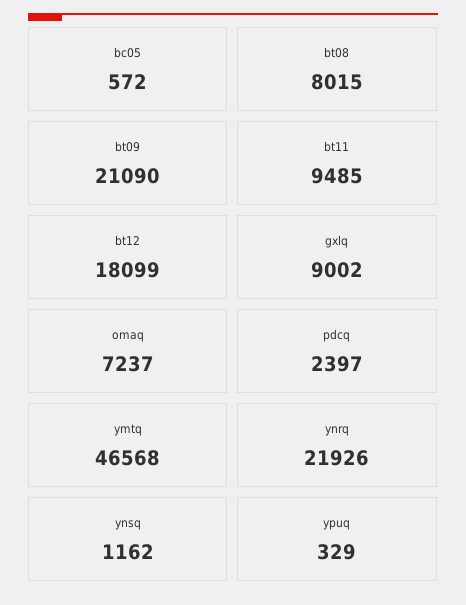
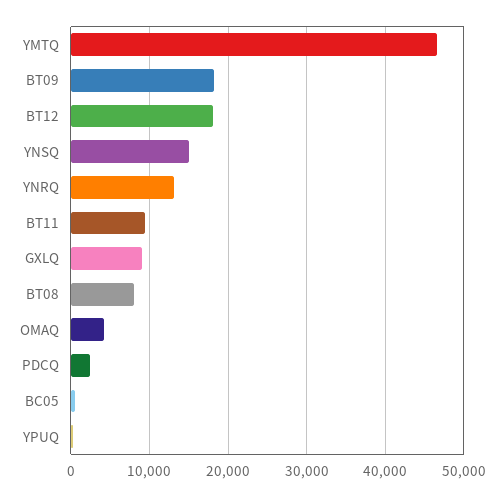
bt09: 21090 -> 18000
omaq: 7237 -> 4000
ynrq: 21926 -> 13000
ynsq: 1162 -> 15000

